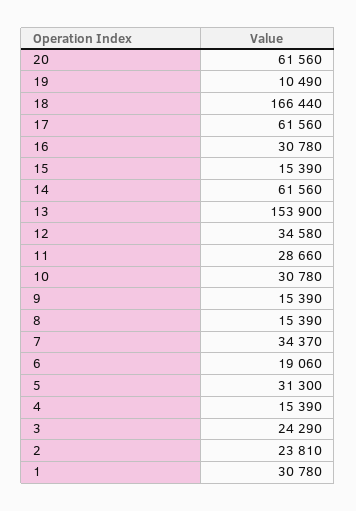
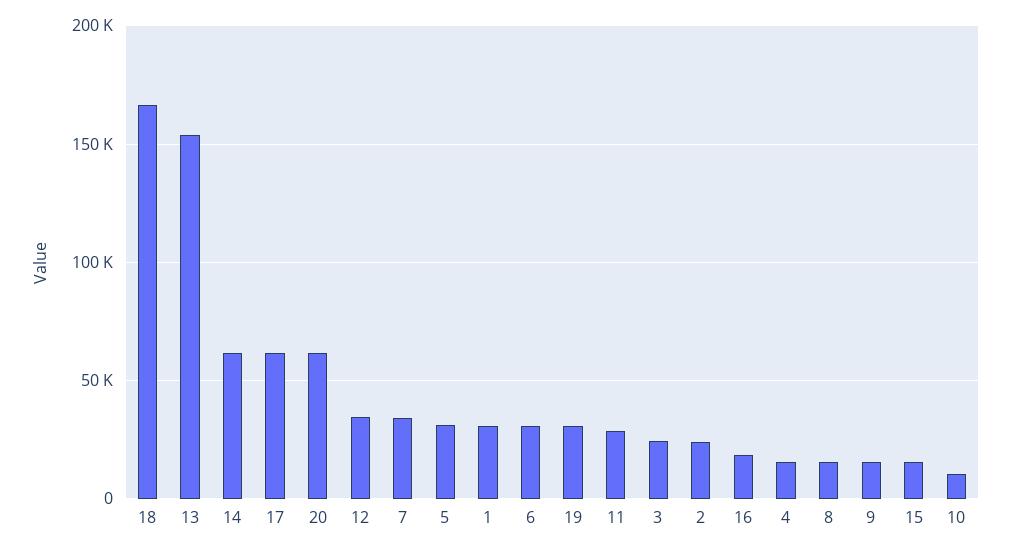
19: 10490 -> 30000
16: 30780 -> 20000
10: 30780 -> 10000
6: 19060 -> 30000

